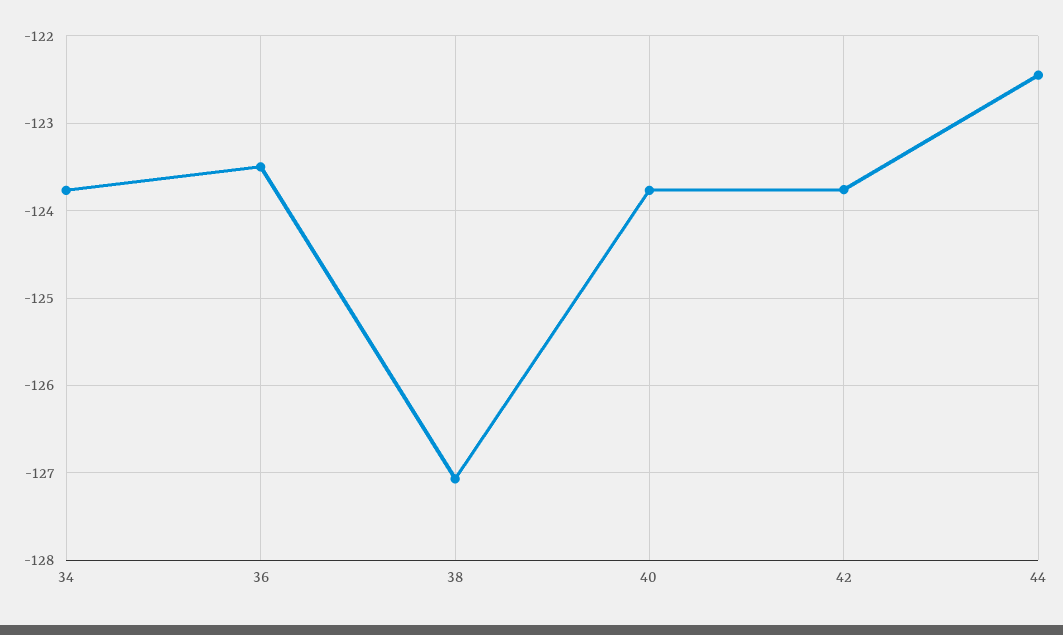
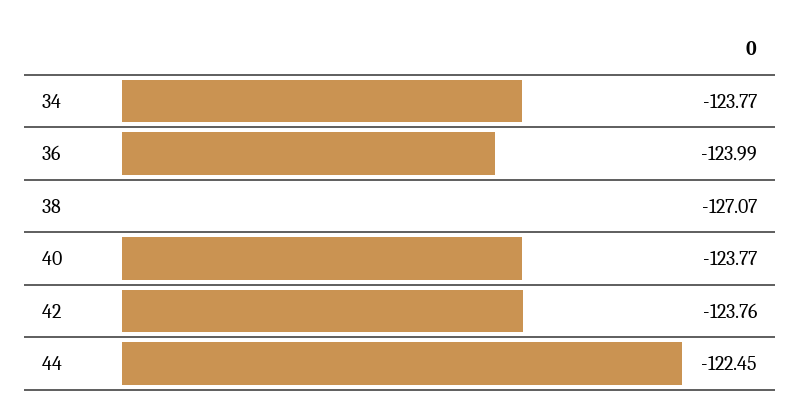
36: -123.5 -> -123.99

